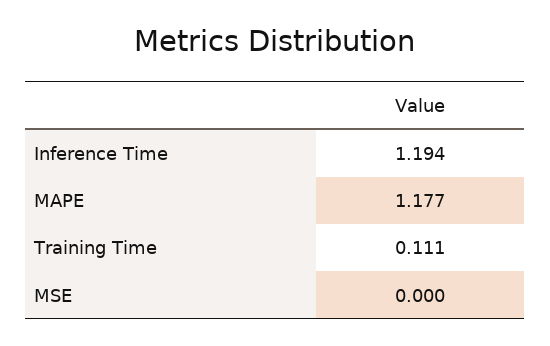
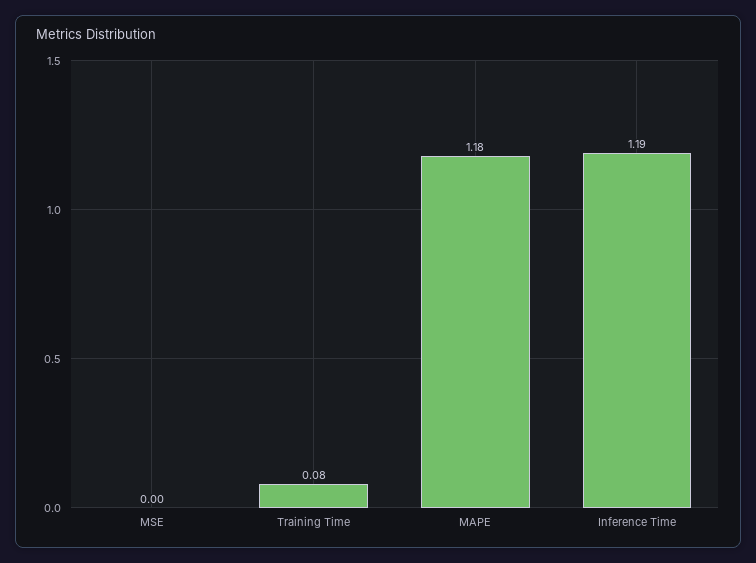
Training Time: 0.111 -> 0.08

